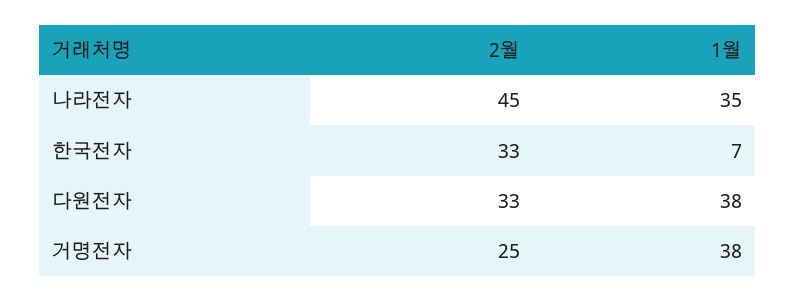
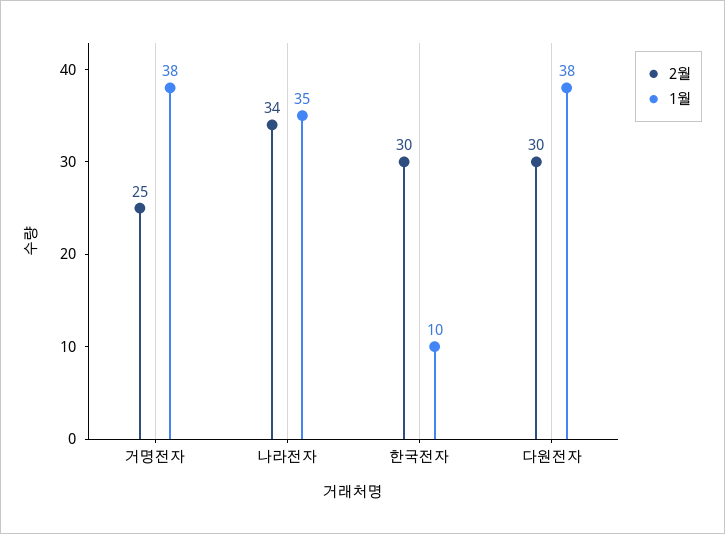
2월, 나라전자: 45 -> 34
2월, 한국전자: 33 -> 30
1월, 한국전자: 7 -> 10
2월, 다원전자: 33 -> 30

